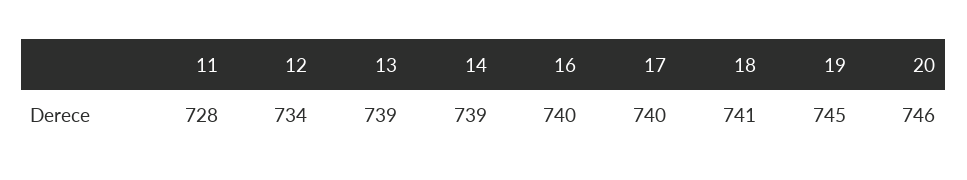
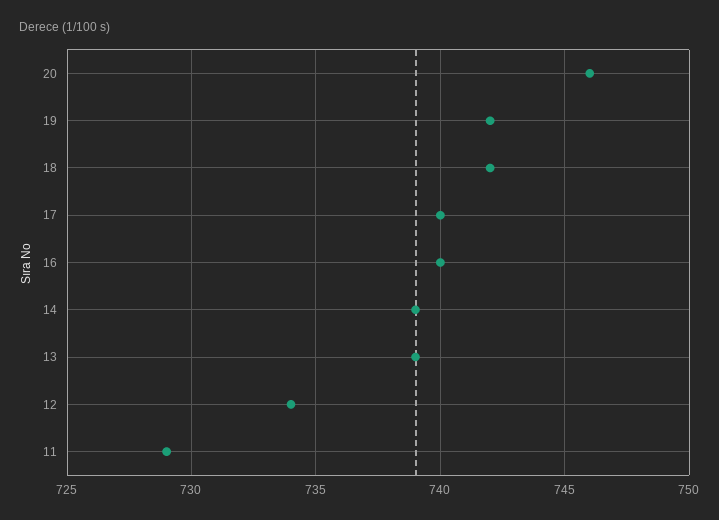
11: 728 -> 729
18: 741 -> 742
19: 745 -> 742

